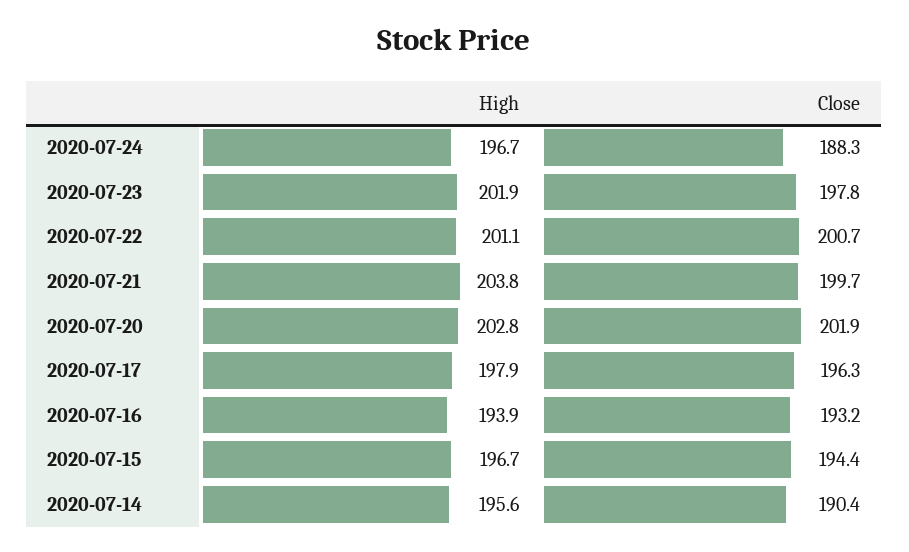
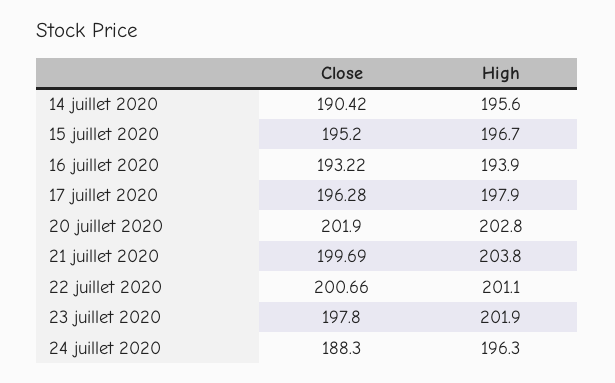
High, 2020-07-24: 196.7 -> 196.3
Close, 2020-07-15: 194.4 -> 195.2

